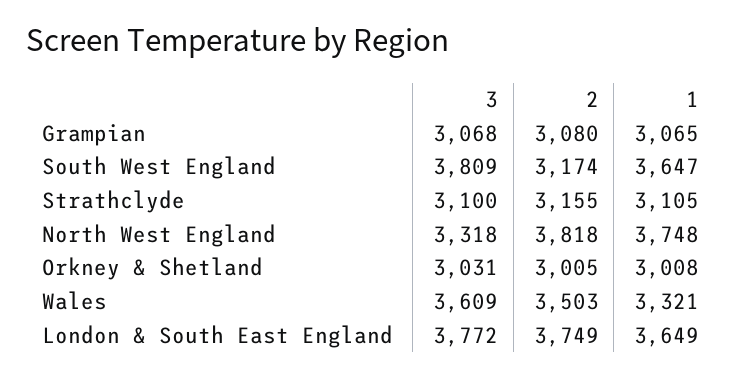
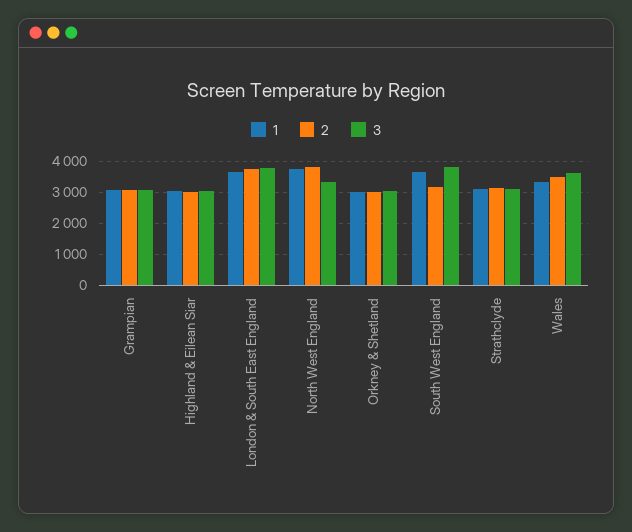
1, Highland & Eilean Siar: none -> 3000
2, Highland & Eilean Siar: none -> 3000
3, Highland & Eilean Siar: none -> 3000

